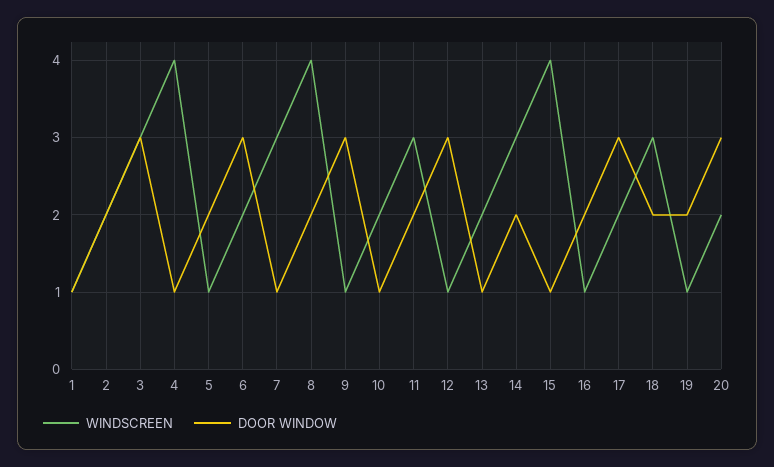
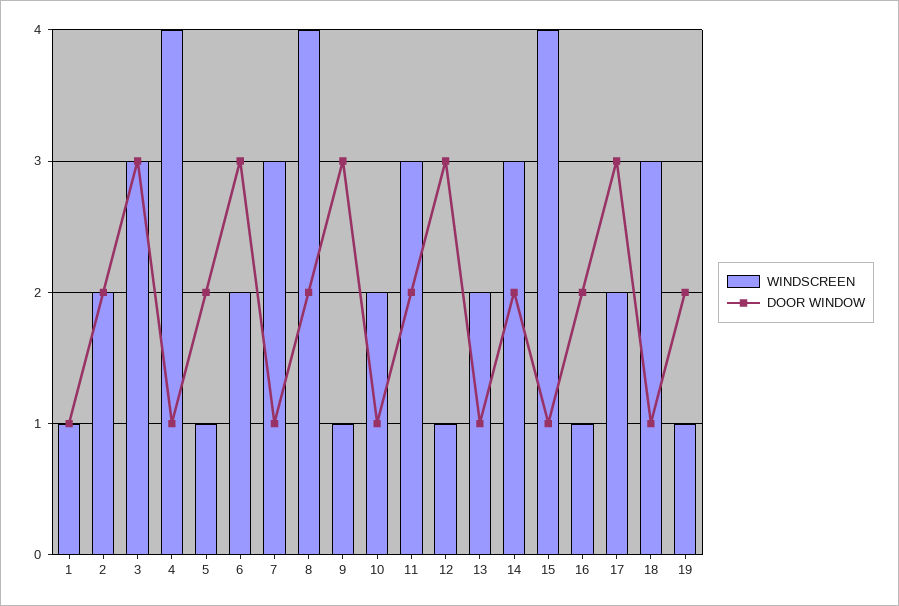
DOOR WINDOW, 18: 2 -> 1
WINDSCREEN, 20: 2 -> none
DOOR WINDOW, 20: 3 -> none

